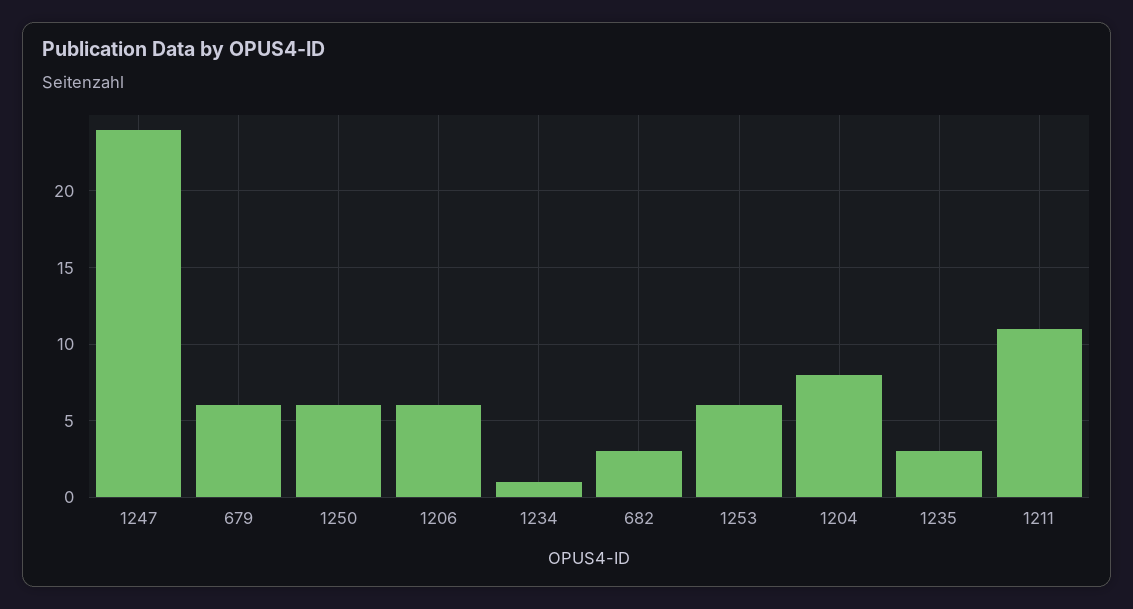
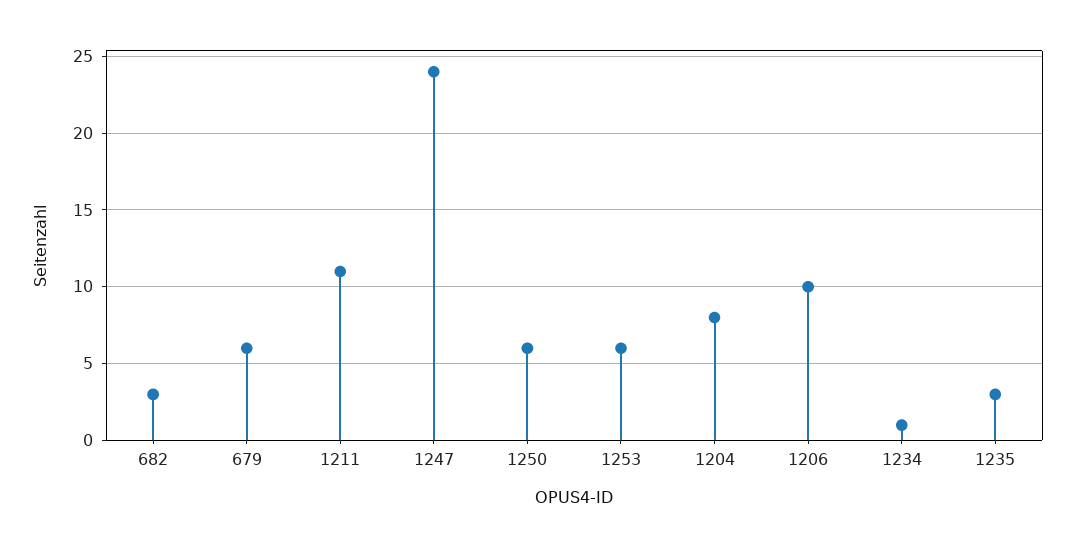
1206: 6 -> 10

